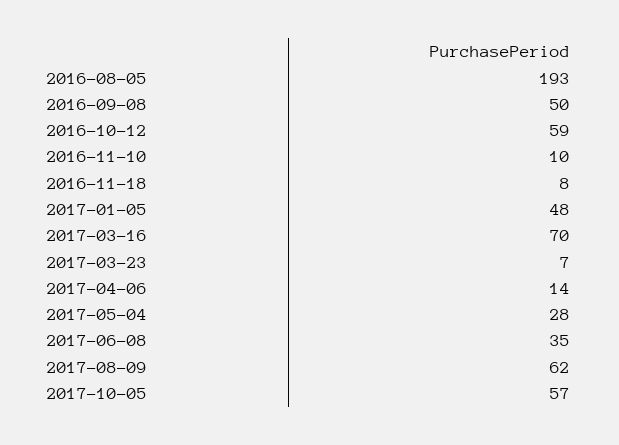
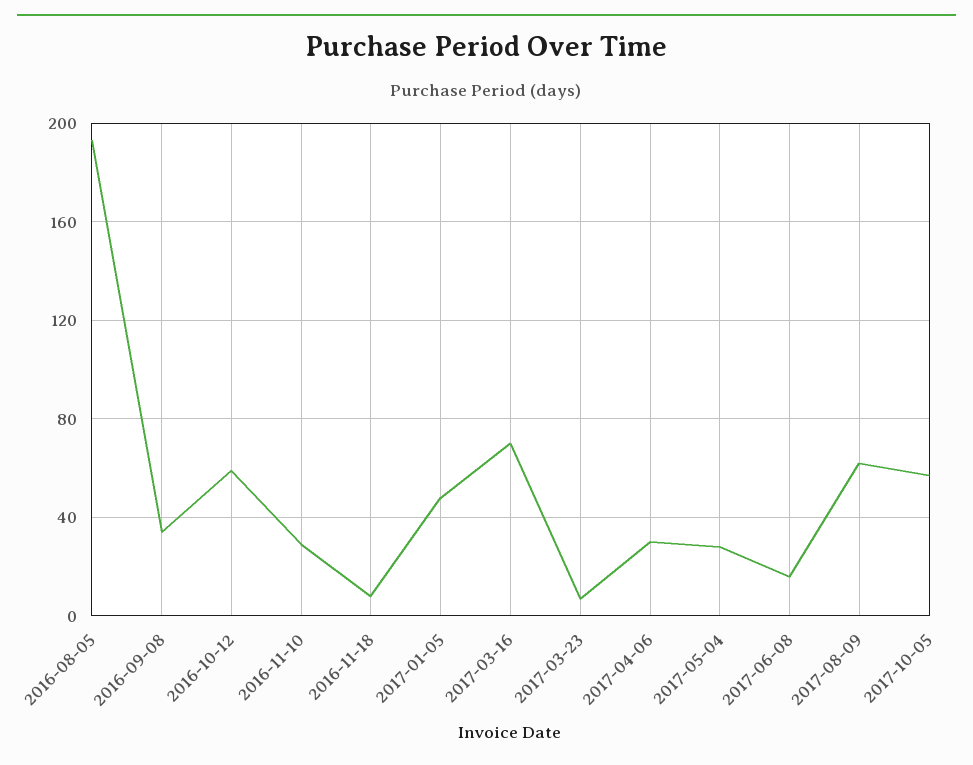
2016-09-08: 50 -> 35
2016-11-10: 10 -> 30
2017-04-06: 14 -> 30
2017-06-08: 35 -> 15

